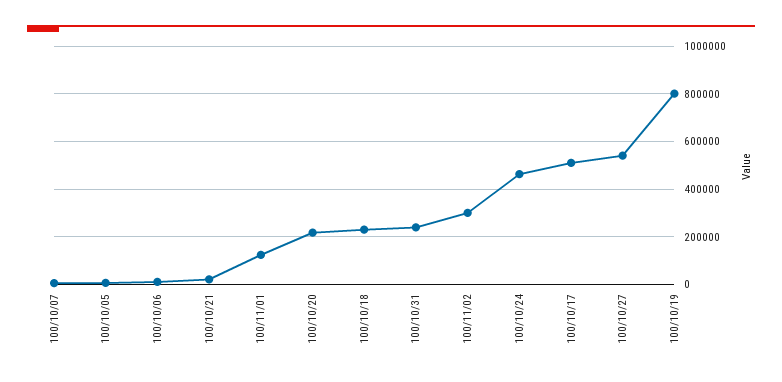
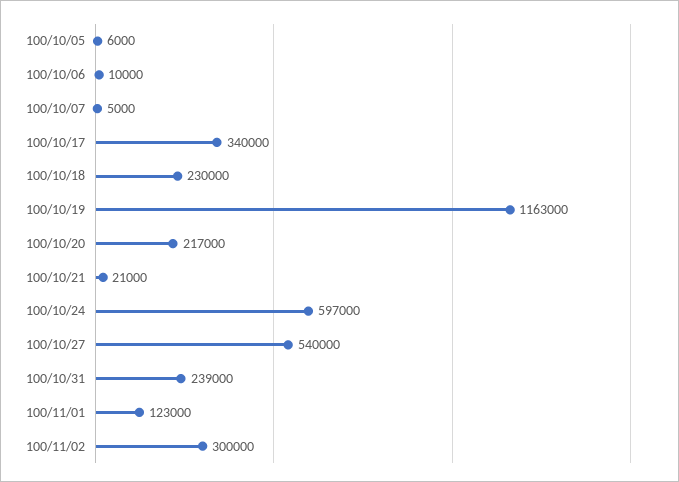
100/10/24: 450000 -> 597000
100/10/17: 500000 -> 340000
100/10/19: 800000 -> 1163000

